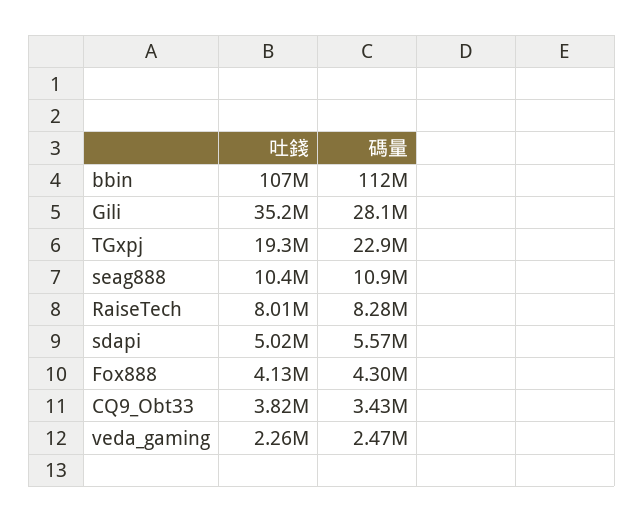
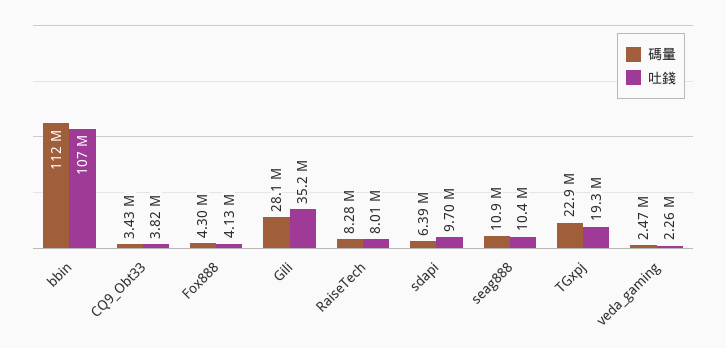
吐錢, sdapi: 5020000 -> 9700000
碼量, sdapi: 5570000 -> 6390000

